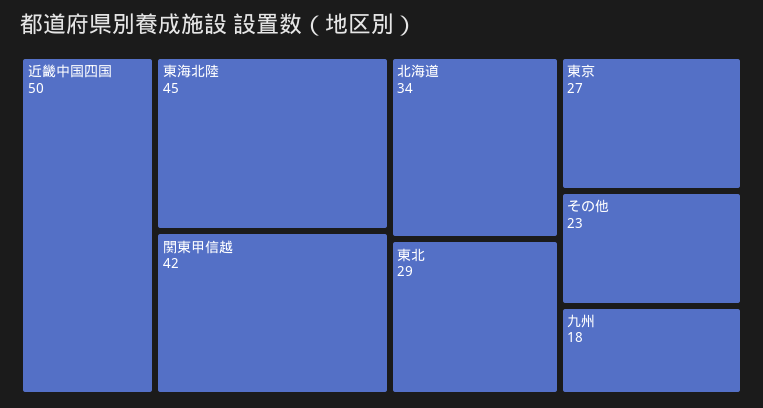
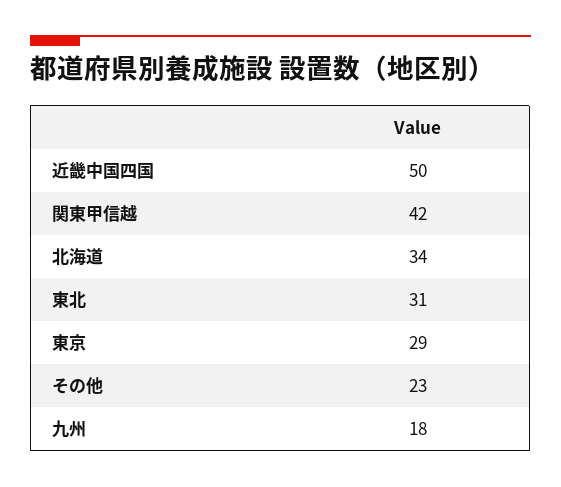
東海北陸: 45 -> none
東北: 29 -> 31
東京: 27 -> 29

